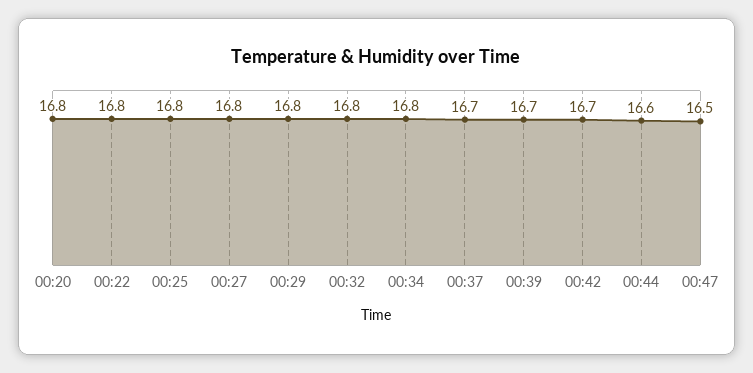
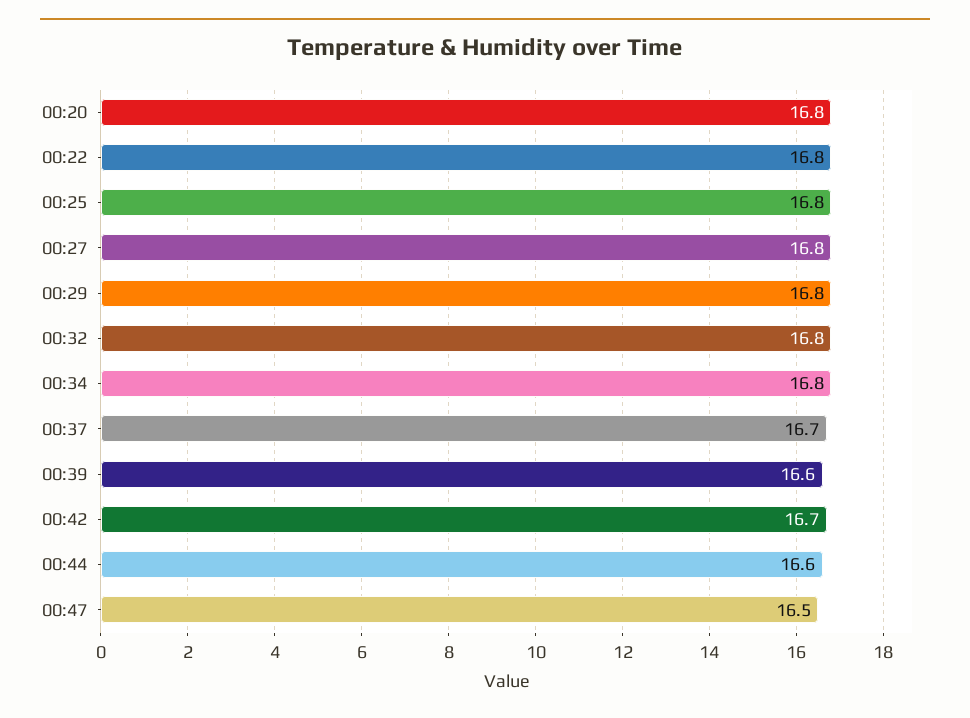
00:39: 16.7 -> 16.6

